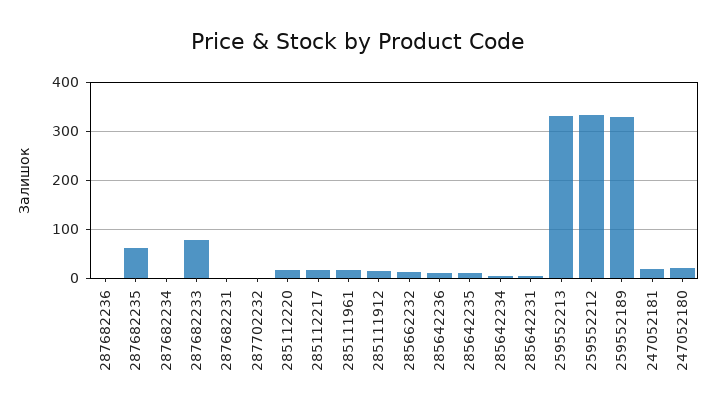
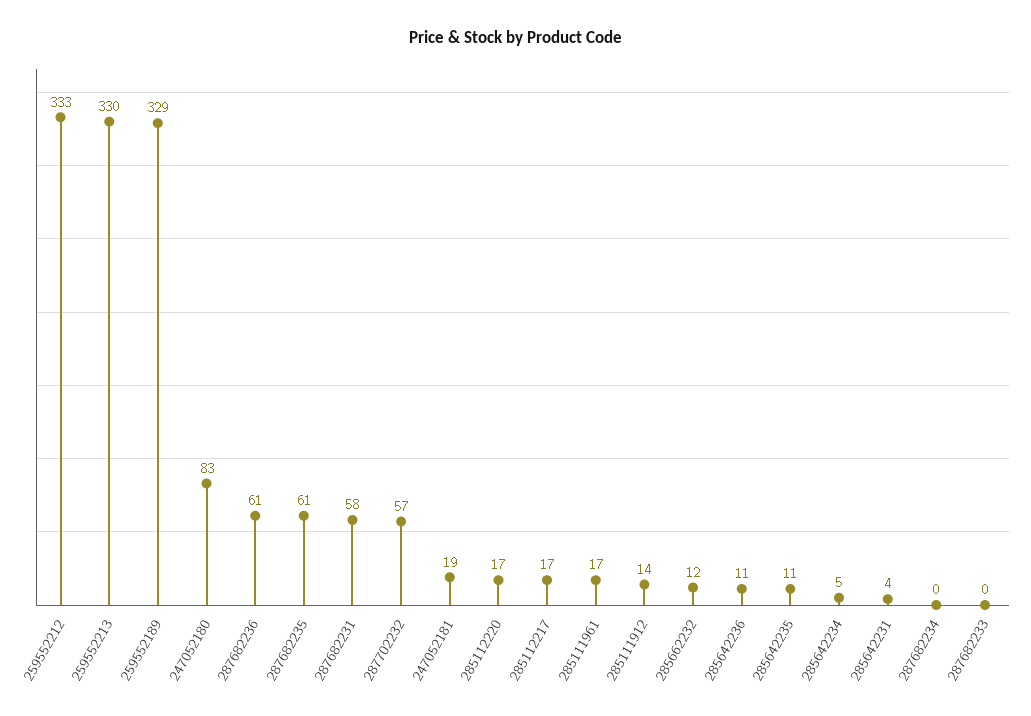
287682236: 0 -> 61
287682233: 80 -> 0
287682231: 0 -> 58
287702232: 0 -> 57
247052180: 20 -> 83

